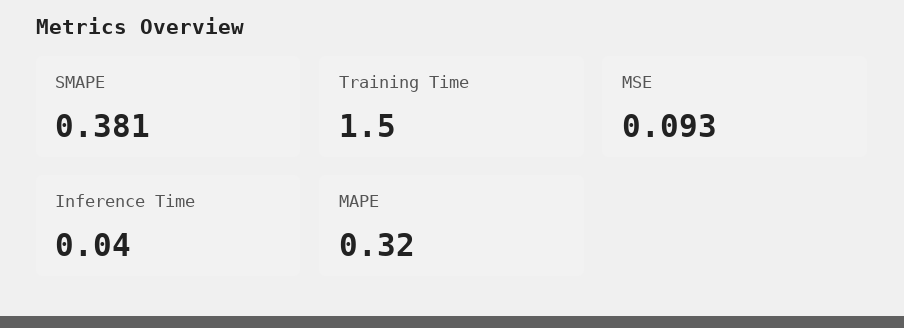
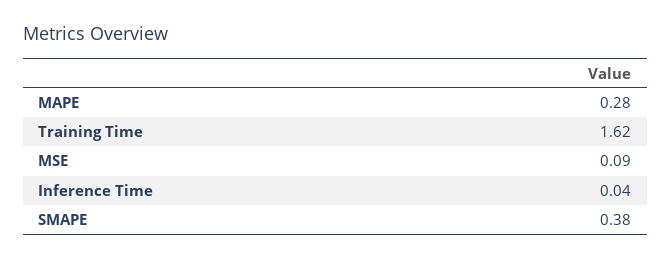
Training Time: 1.5 -> 1.62
MAPE: 0.32 -> 0.28

